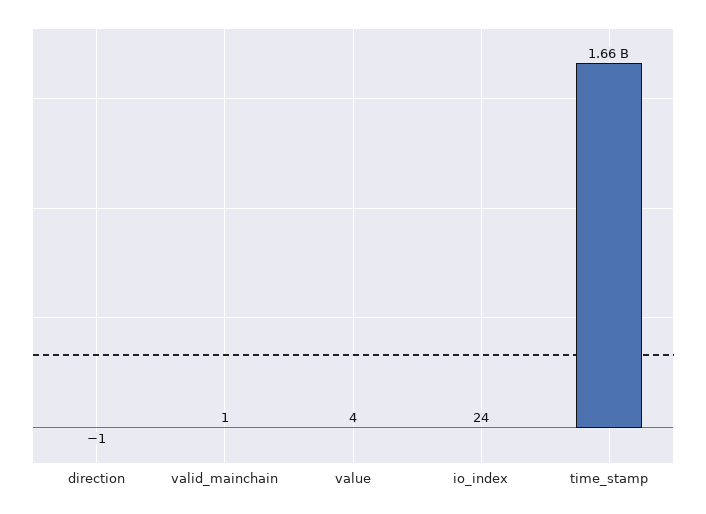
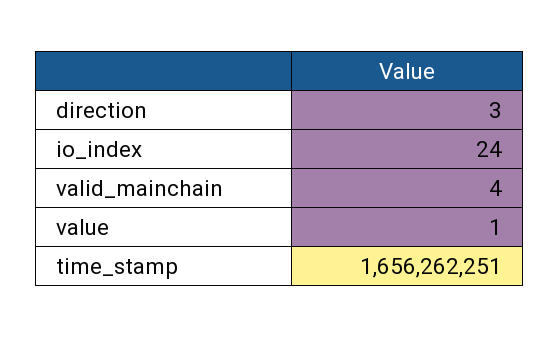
direction: -1 -> 3
valid_mainchain: 1 -> 4
value: 4 -> 1

